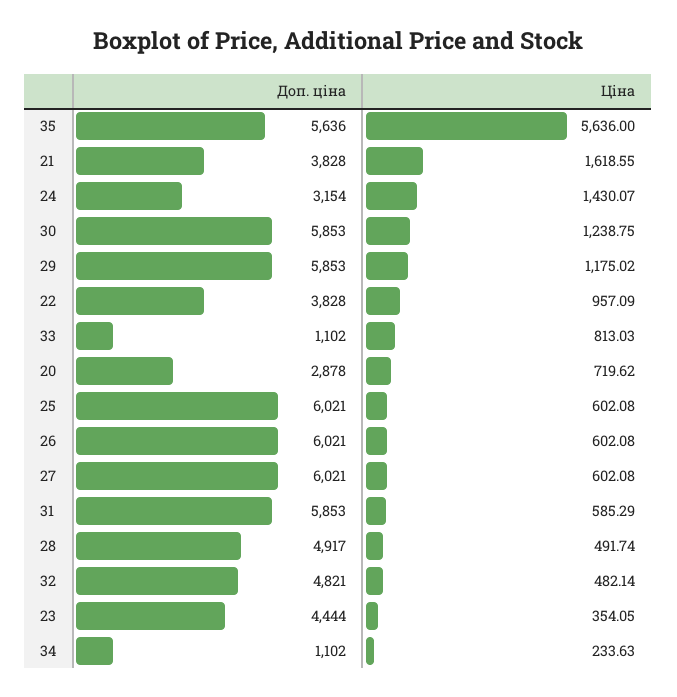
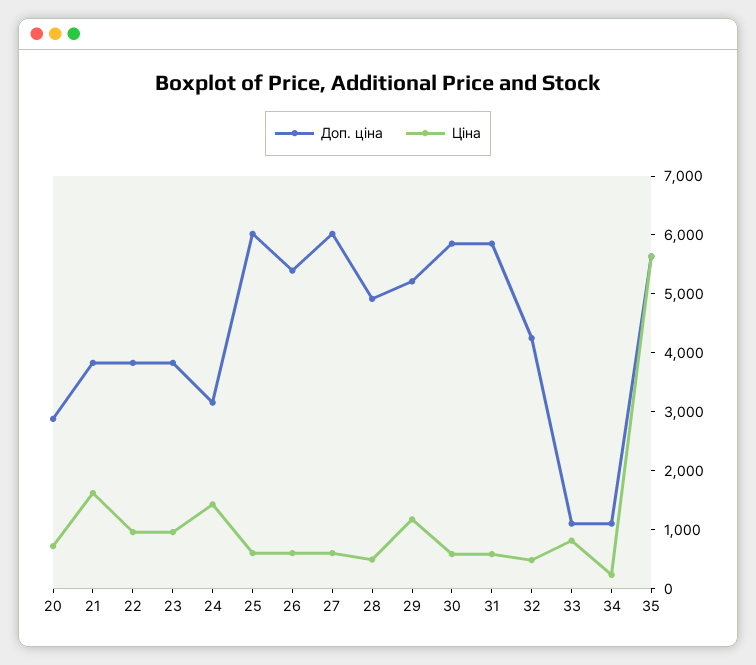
Ціна, 30: 1238.75 -> 600
Доп. ціна, 29: 5853 -> 5200
Доп. ціна, 26: 6021 -> 5400
Доп. ціна, 32: 4821 -> 4200
Доп. ціна, 23: 4444 -> 3800
Ціна, 23: 354.05 -> 1000

